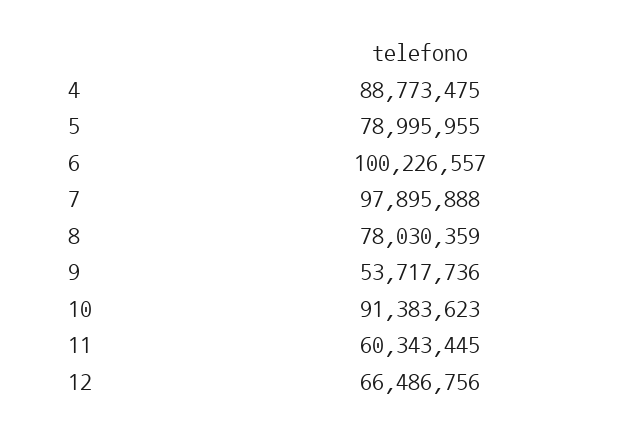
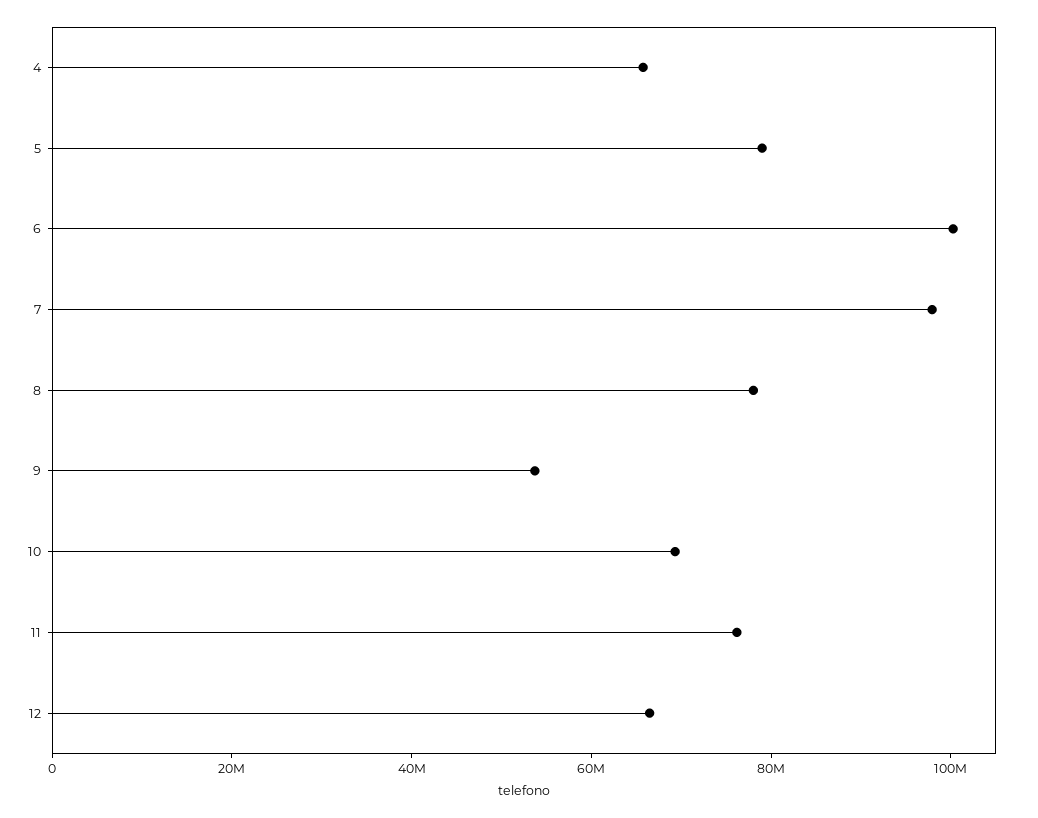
4: 88773475 -> 65000000
10: 91383623 -> 70000000
11: 60343445 -> 75000000

